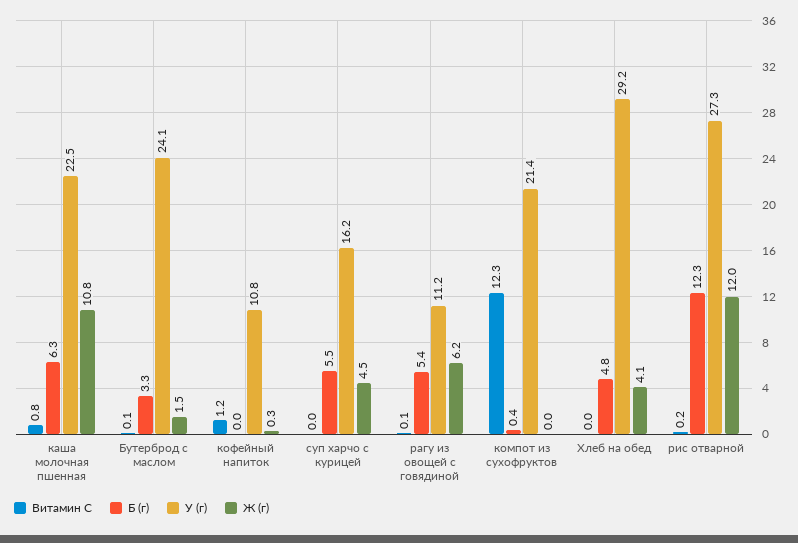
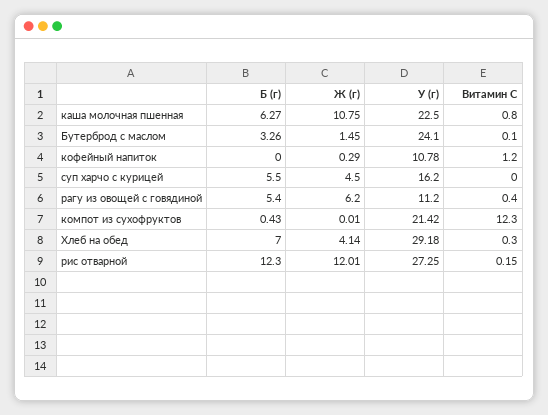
Витамин С, рагу из овощей с говядиной: 0.1 -> 0.4
Витамин С, Хлеб на обед: 0 -> 0.3
Б (г), Хлеб на обед: 4.8 -> 7

